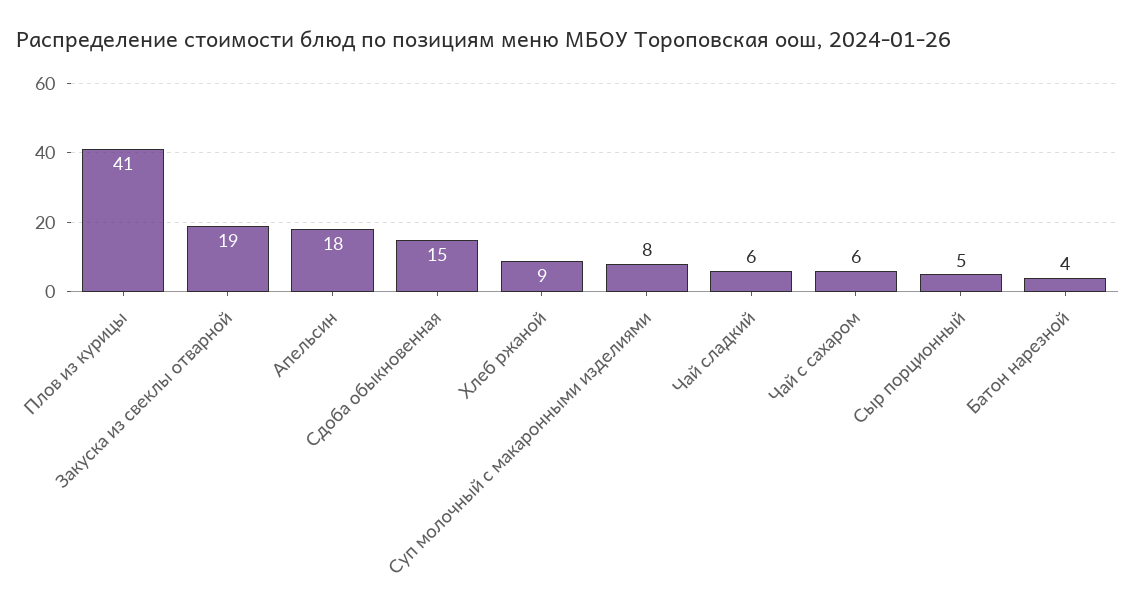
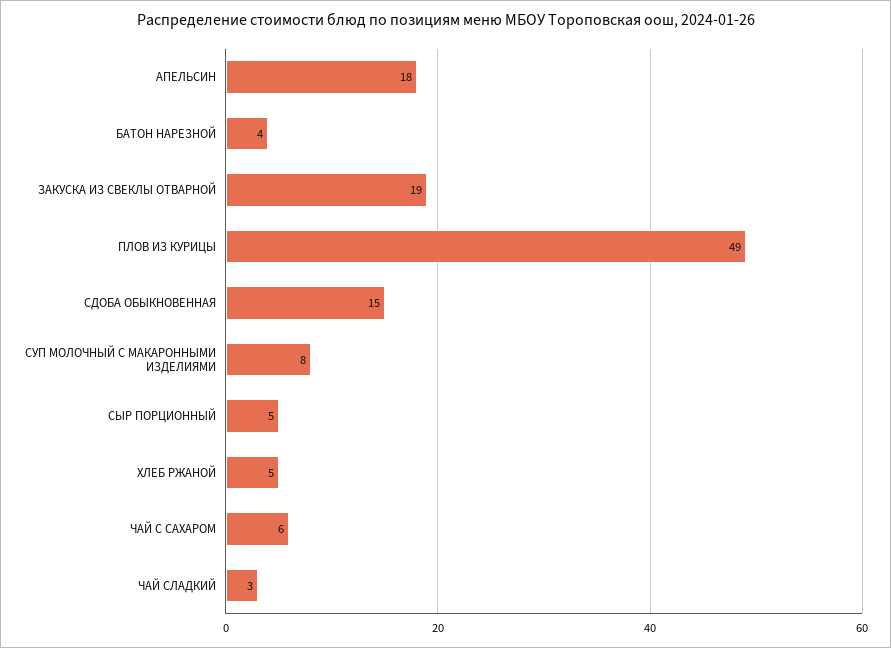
Плов из курицы: 41 -> 49
Хлеб ржаной: 9 -> 5
Чай сладкий: 6 -> 3

